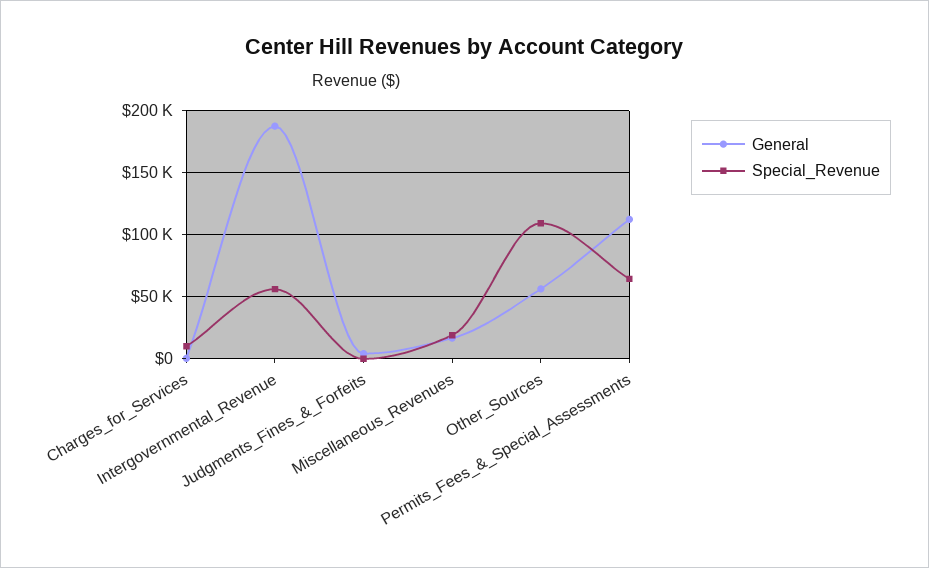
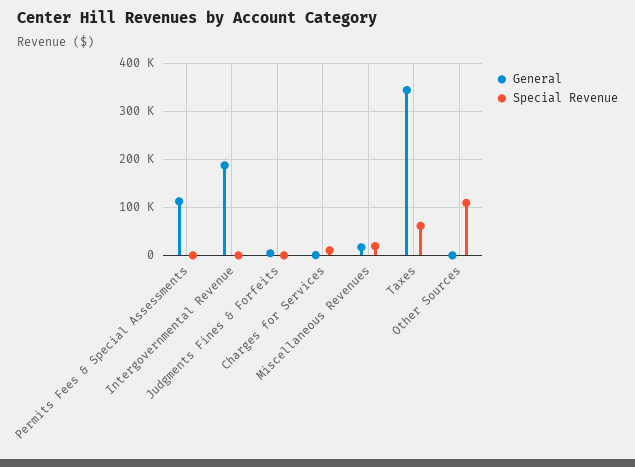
Special_Revenue, Intergovernmental_Revenue: 55000 -> 0
General, Other_Sources: 55000 -> 0
Special_Revenue, Permits_Fees_&_Special_Assessments: 65000 -> 0
General, Taxes: none -> 340000
Special_Revenue, Taxes: none -> 60000

